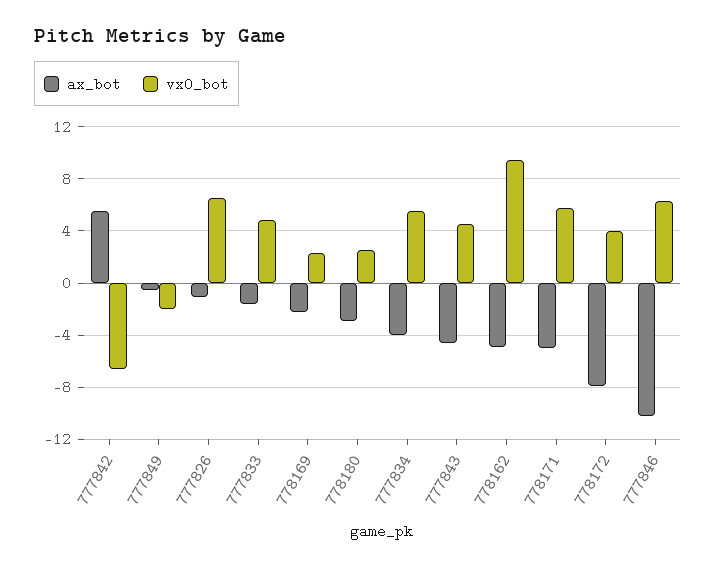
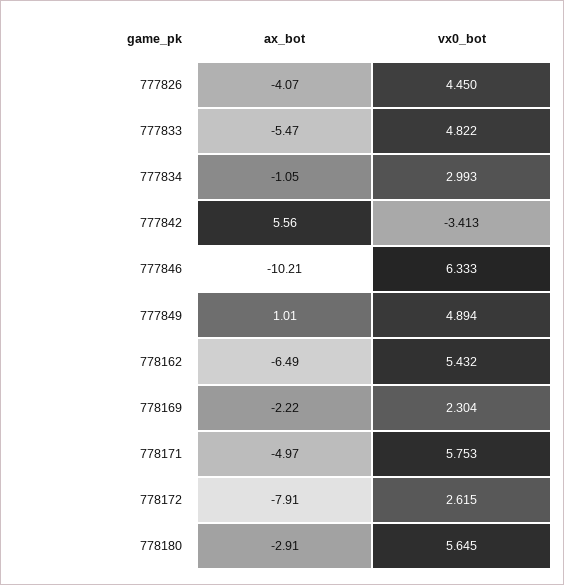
vx0_bot, 777842: -6.5 -> -3.413
ax_bot, 777849: -0.5 -> 1.01
vx0_bot, 777849: -2 -> 4.894
ax_bot, 777826: -1 -> -4.07
vx0_bot, 777826: 6.5 -> 4.45
ax_bot, 777833: -1.5 -> -5.47
vx0_bot, 778180: 2.5 -> 5.645
ax_bot, 777834: -4 -> -1.05
vx0_bot, 777834: 5.5 -> 2.993
ax_bot, 777843: -4.5 -> none
vx0_bot, 777843: 4.5 -> none
ax_bot, 778162: -5 -> -6.49
vx0_bot, 778162: 9.5 -> 5.432
vx0_bot, 778172: 4 -> 2.615

